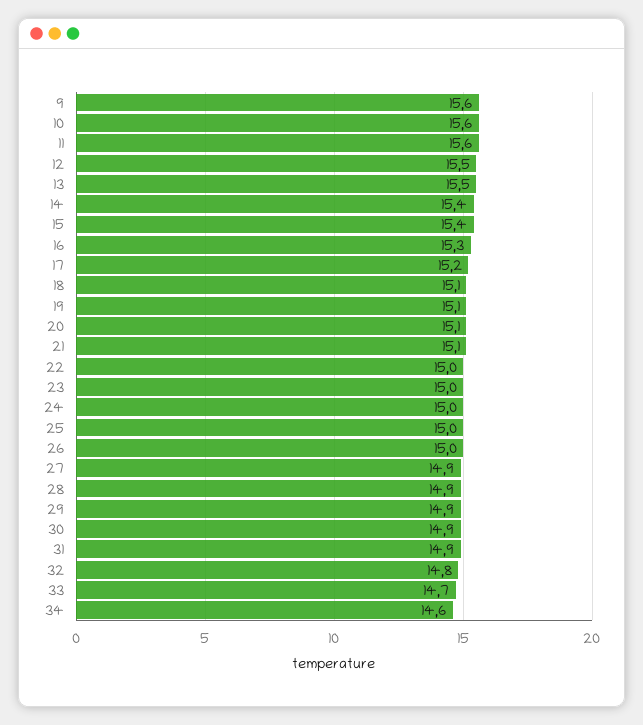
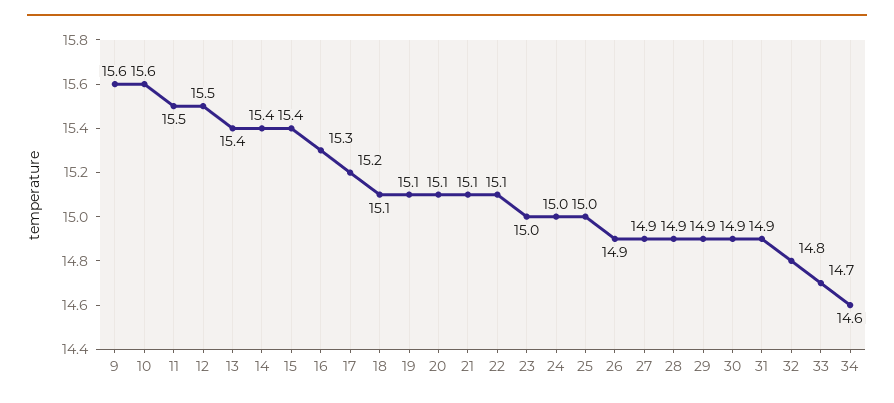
11: 15.6 -> 15.5
13: 15.5 -> 15.4
22: 15 -> 15.1
26: 15 -> 14.9

